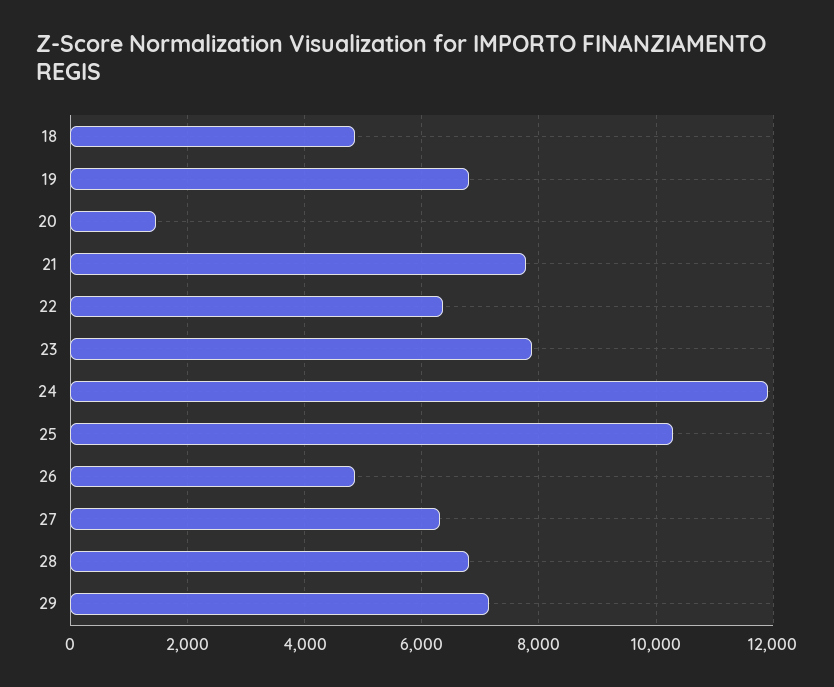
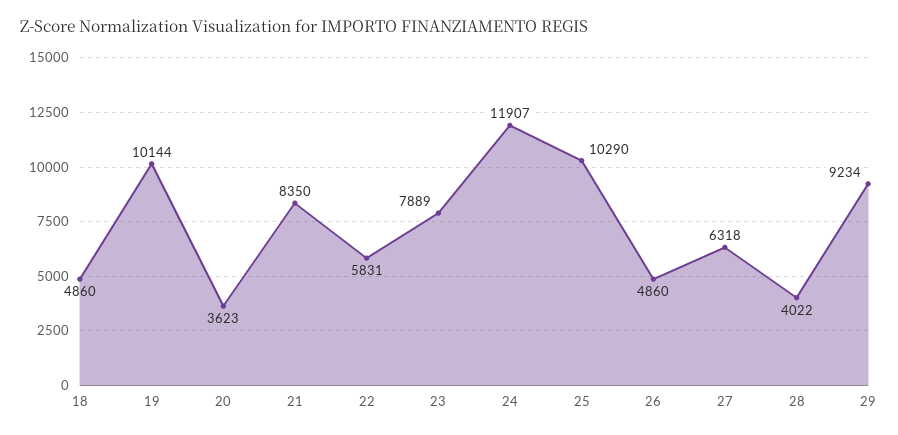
19: 6800 -> 10144
20: 1400 -> 3623
21: 7800 -> 8350
22: 6400 -> 5831
28: 6800 -> 4022
29: 7200 -> 9234

